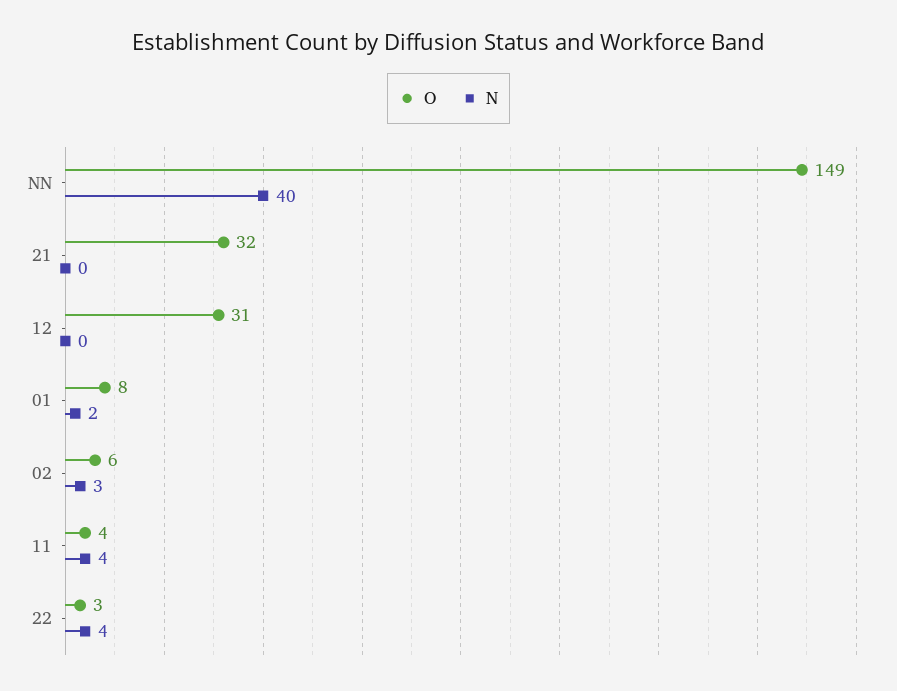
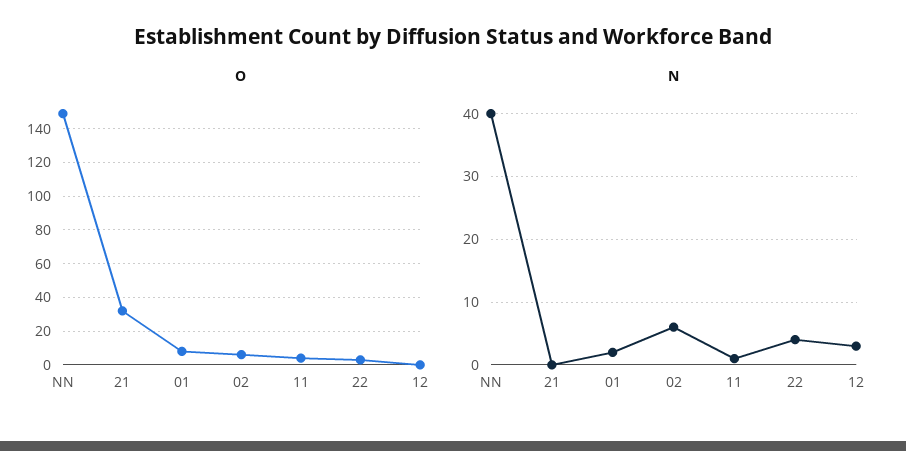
O, 12: 31 -> 0
N, 12: 0 -> 3
N, 02: 3 -> 6
N, 11: 4 -> 1

